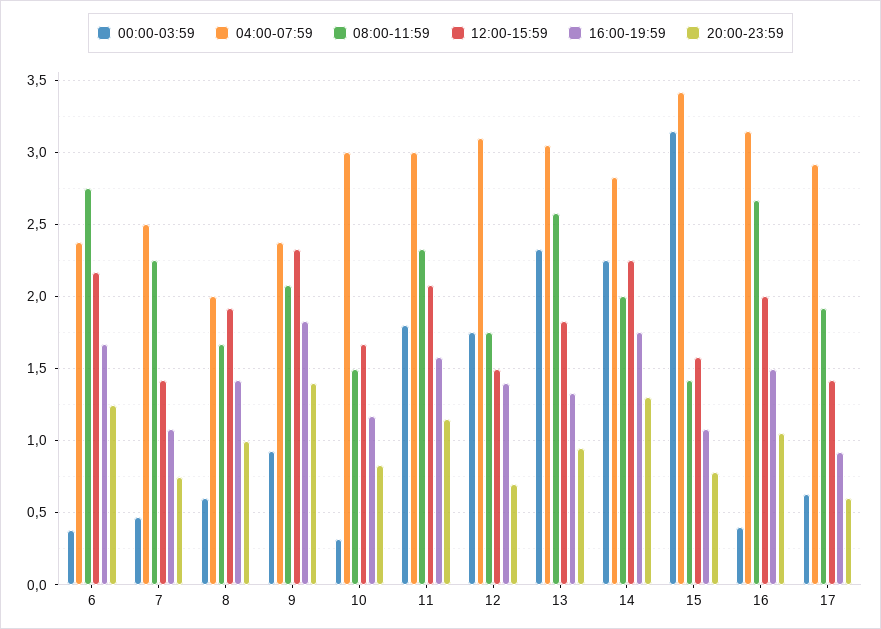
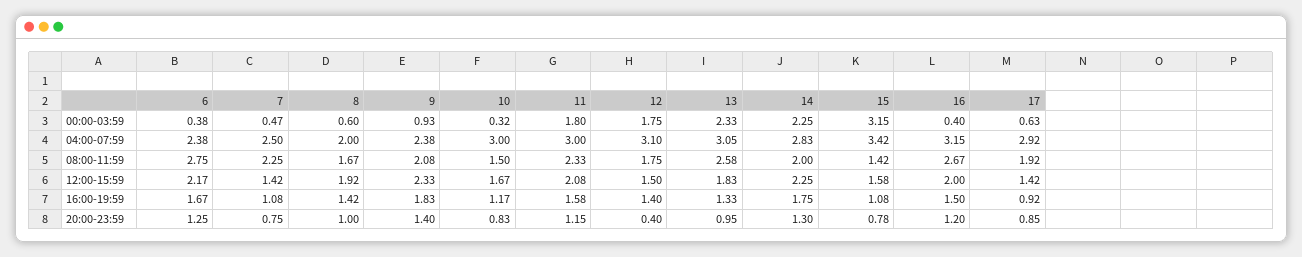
20:00-23:59, 12: 0.7 -> 0.4
20:00-23:59, 16: 1.05 -> 1.2
20:00-23:59, 17: 0.6 -> 0.85

